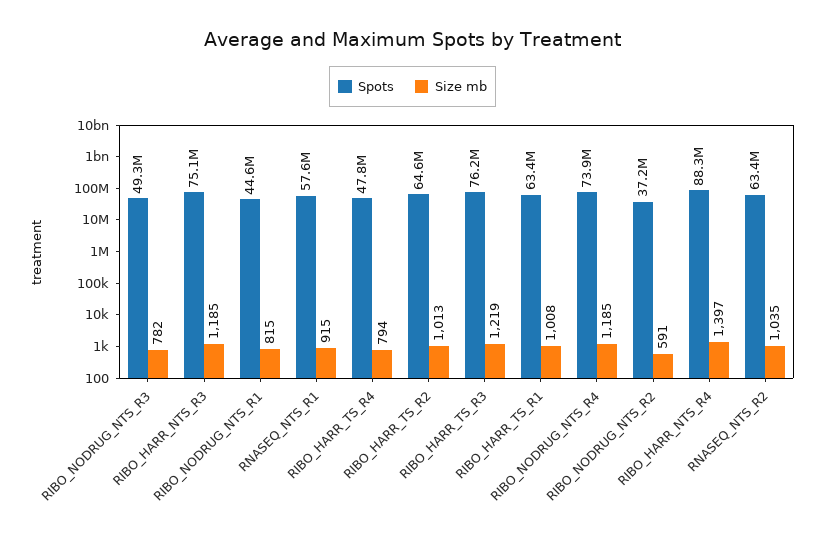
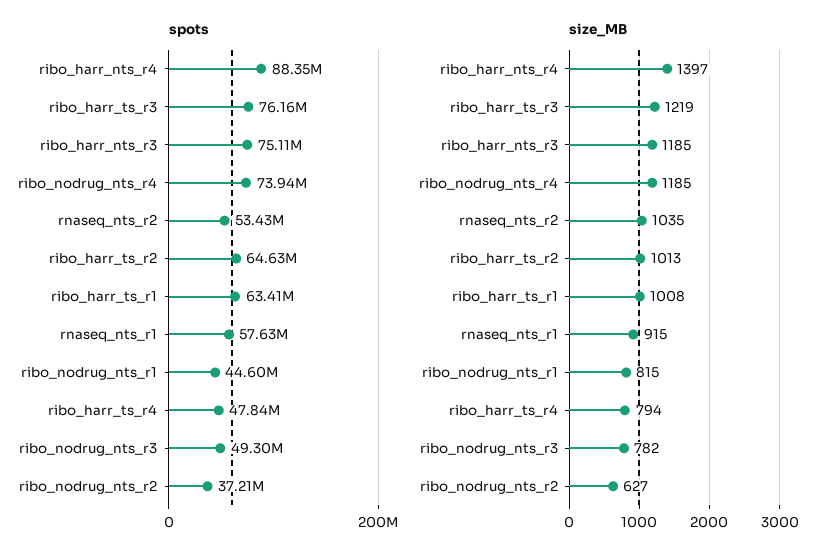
Size mb, RIBO_NODRUG_NTS_R2: 591 -> 627
Spots, RNASEQ_NTS_R2: 63400000 -> 53430000

